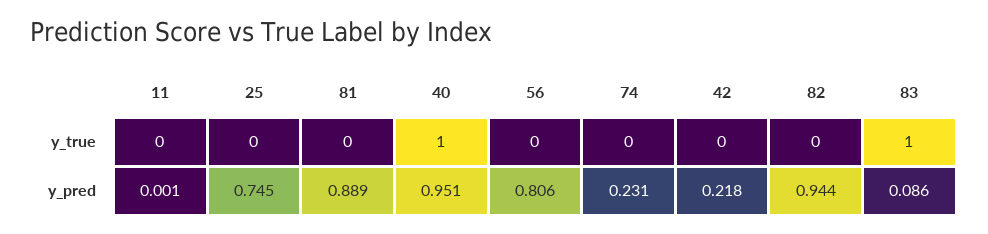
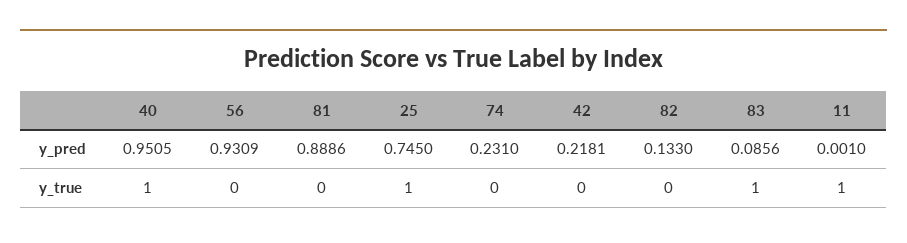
11, y_true: 0 -> 1
25, y_true: 0 -> 1
56, y_pred: 0.806 -> 0.9309
82, y_pred: 0.944 -> 0.133

